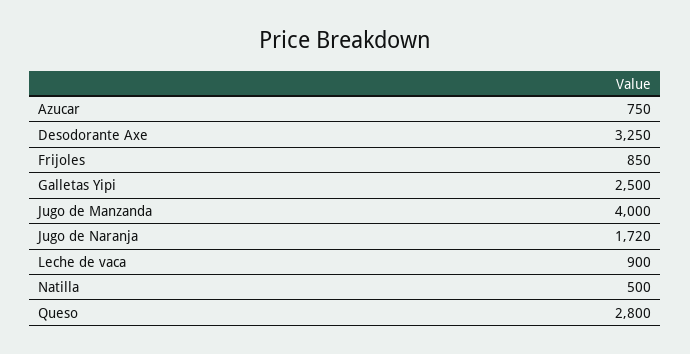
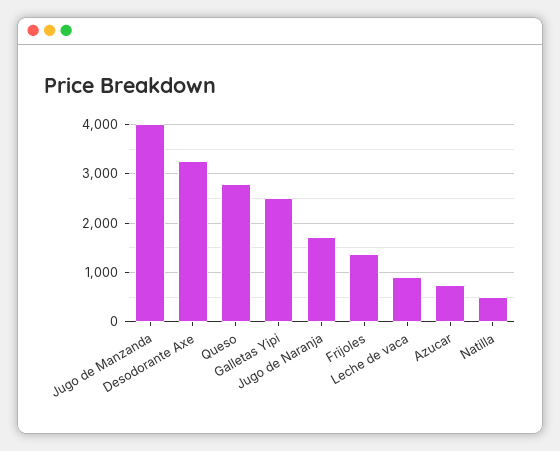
Frijoles: 850 -> 1400

